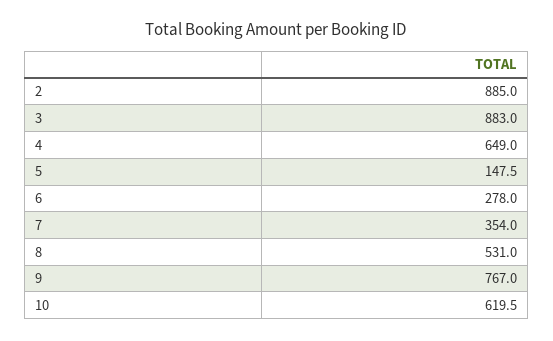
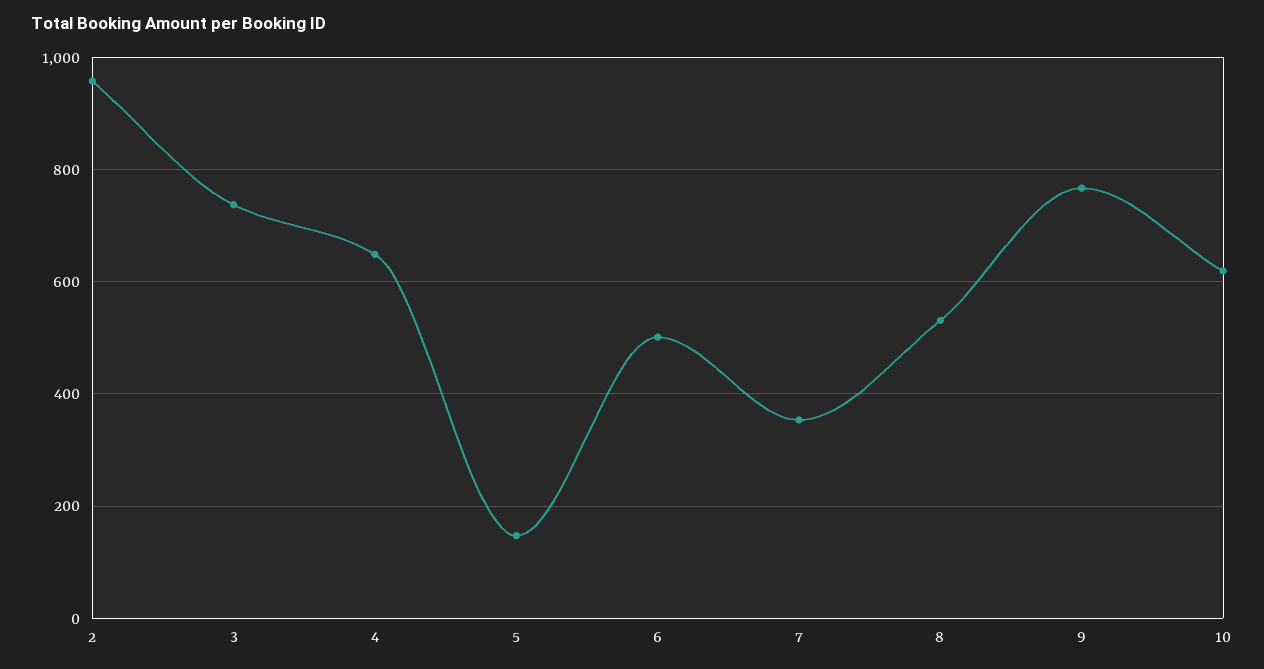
2: 885 -> 960
3: 883 -> 740
6: 278 -> 500

